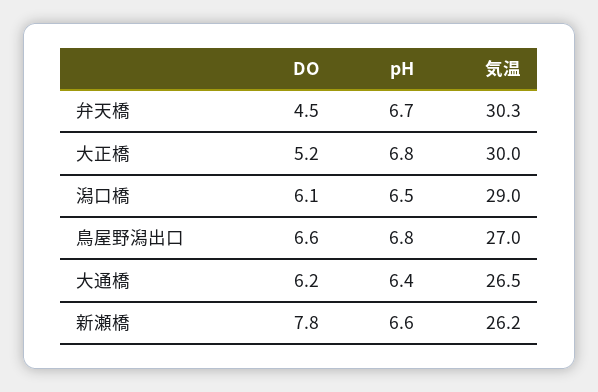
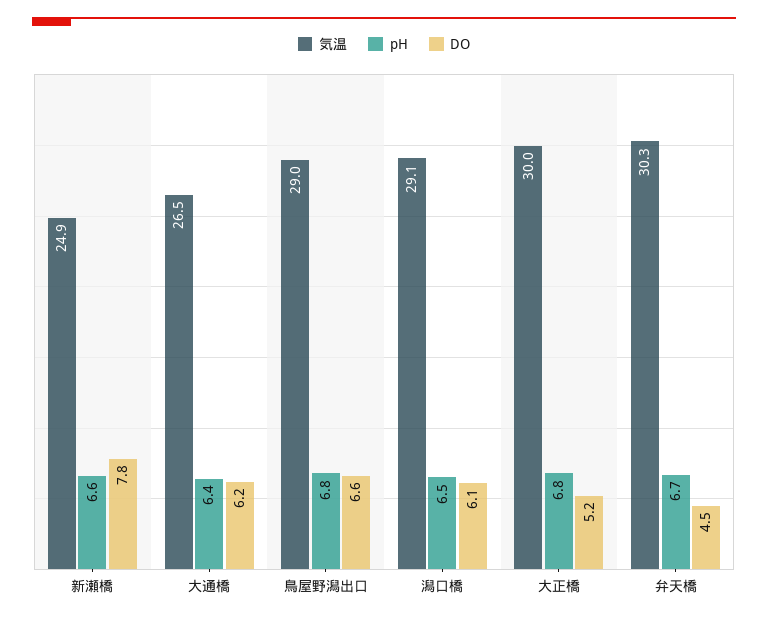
気温, 潟口橋: 29 -> 29.1
気温, 鳥屋野潟出口: 27 -> 29
気温, 新瀬橋: 26.2 -> 24.9

